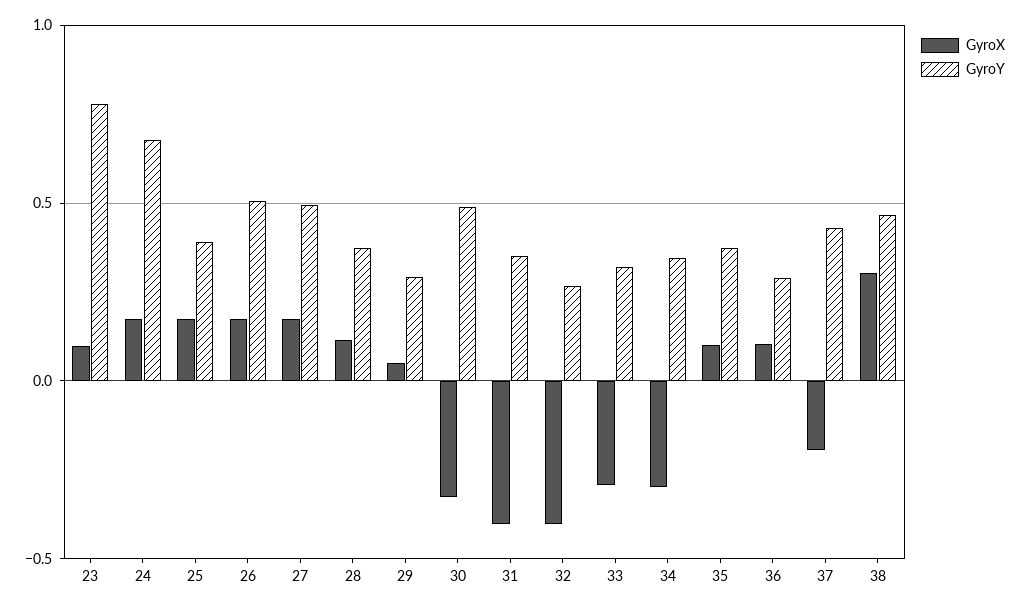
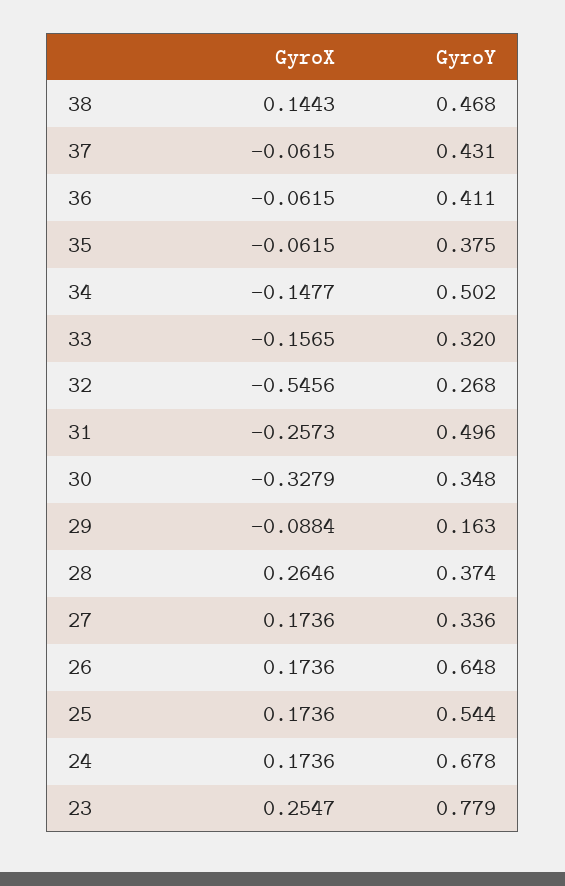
GyroX, 23: 0.1 -> 0.2547
GyroY, 25: 0.4 -> 0.544
GyroY, 26: 0.5 -> 0.648
GyroY, 27: 0.5 -> 0.336
GyroX, 28: 0.1 -> 0.2646
GyroX, 29: 0.05 -> -0.0884
GyroY, 29: 0.3 -> 0.163
GyroY, 30: 0.5 -> 0.348
GyroX, 31: -0.4 -> -0.2573
GyroY, 31: 0.35 -> 0.496
GyroX, 32: -0.4 -> -0.5456
GyroX, 33: -0.3 -> -0.1565
GyroX, 34: -0.3 -> -0.1477
GyroY, 34: 0.35 -> 0.502
GyroX, 35: 0.1 -> -0.0615
GyroX, 36: 0.1 -> -0.0615
GyroY, 36: 0.3 -> 0.411
GyroX, 37: -0.2 -> -0.0615
GyroX, 38: 0.3 -> 0.1443

